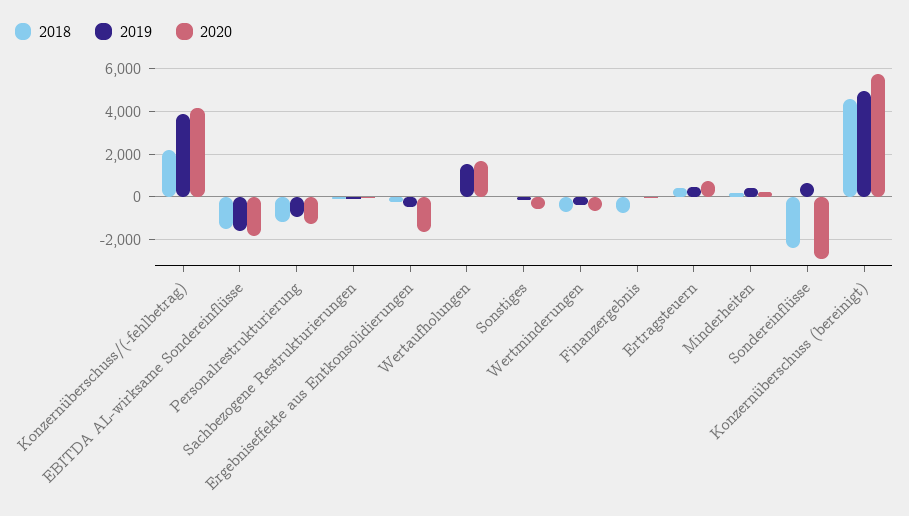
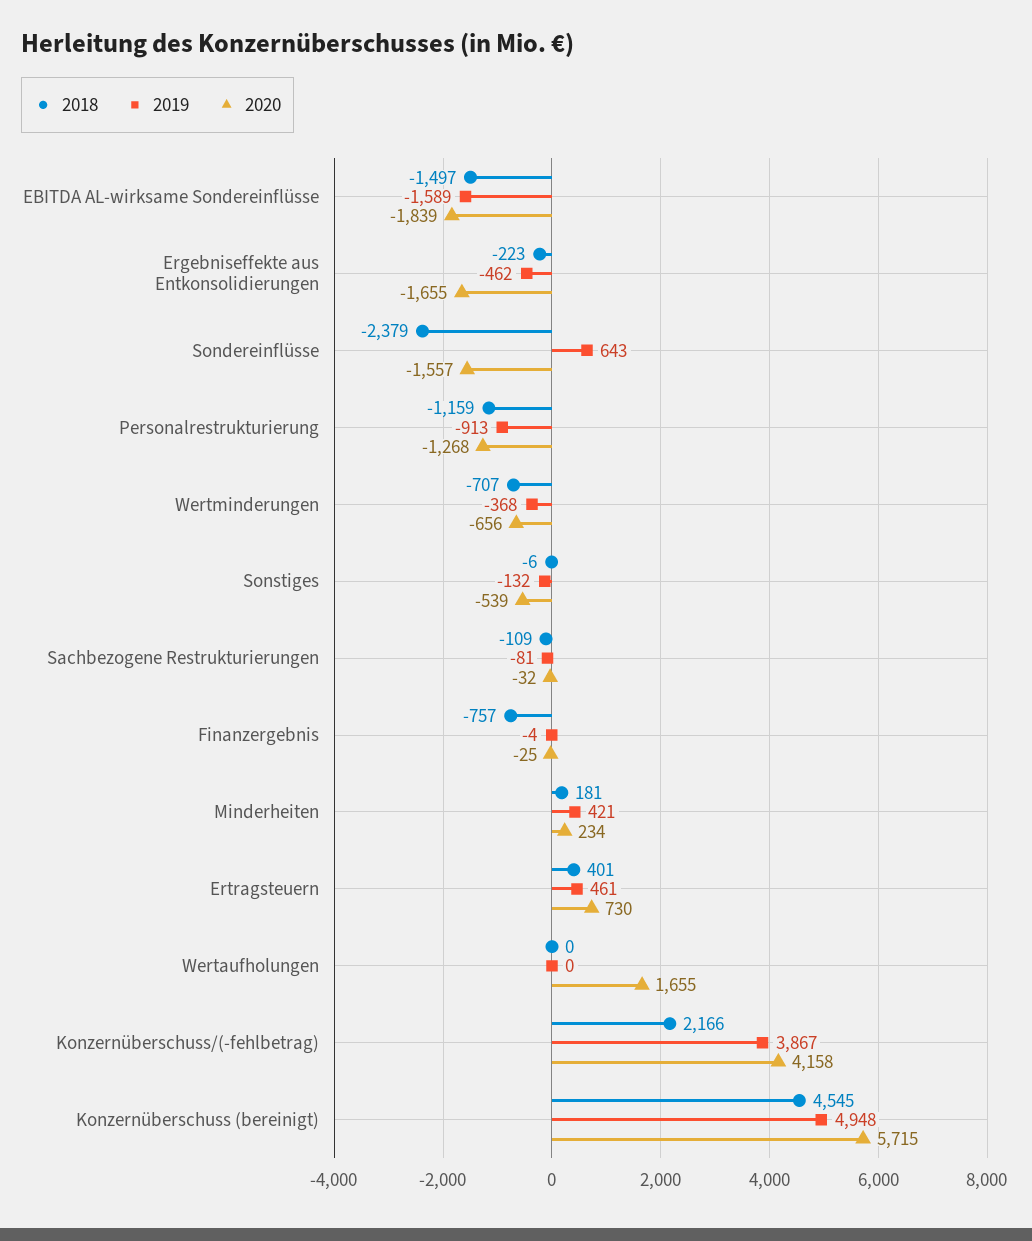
2019, Wertaufholungen: 1500 -> 0
2020, Sondereinflüsse: -3000 -> -1557

